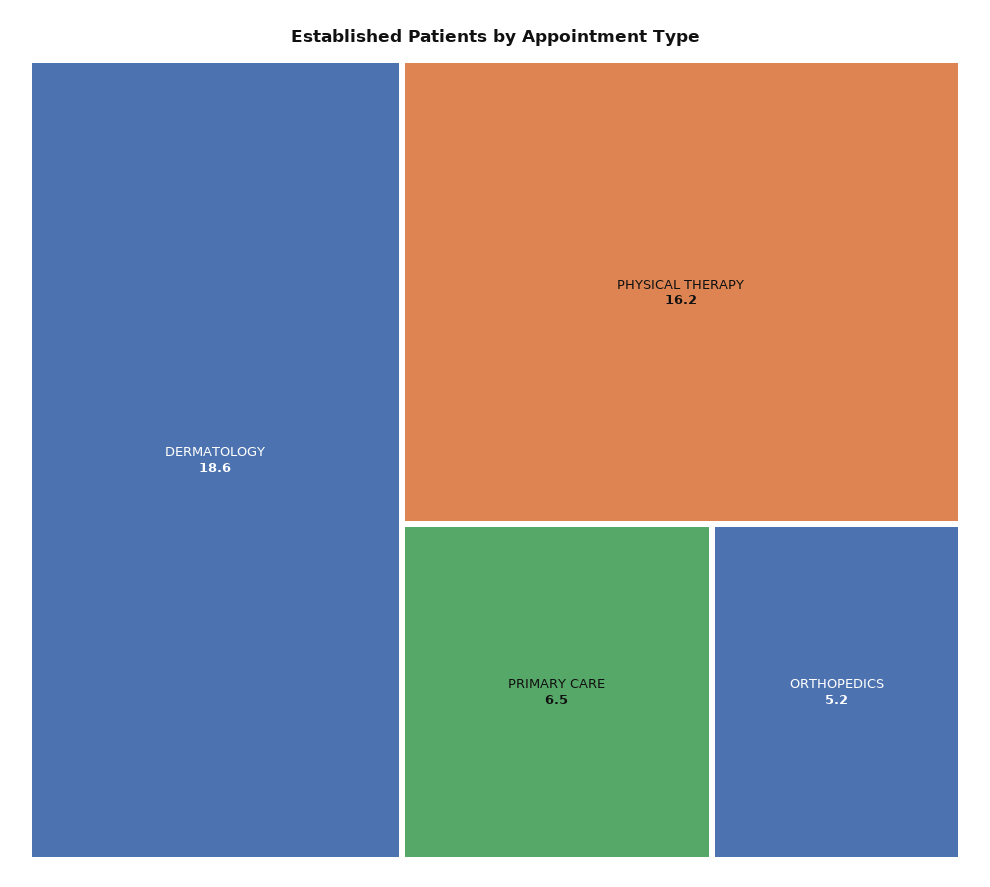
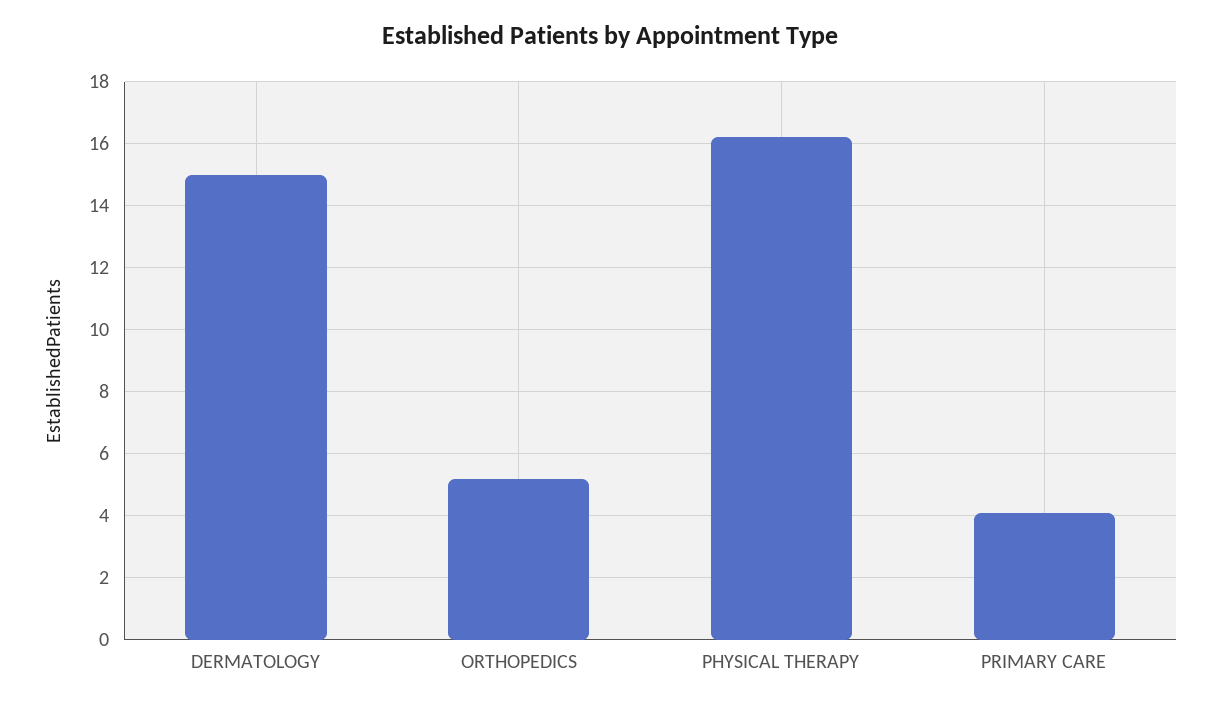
DERMATOLOGY: 18.6 -> 15
PRIMARY CARE: 6.5 -> 4

